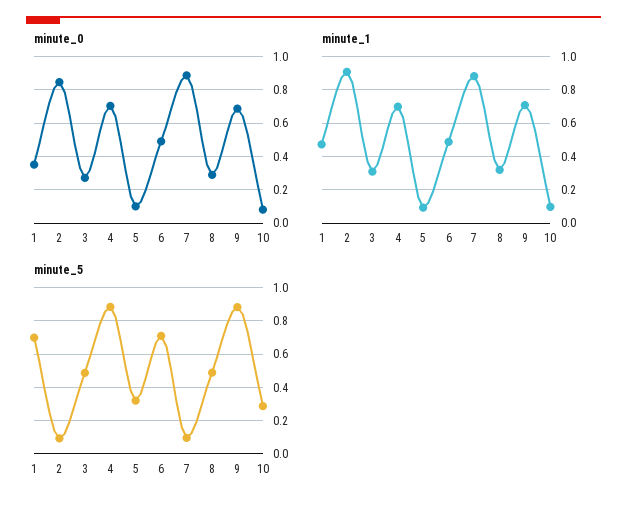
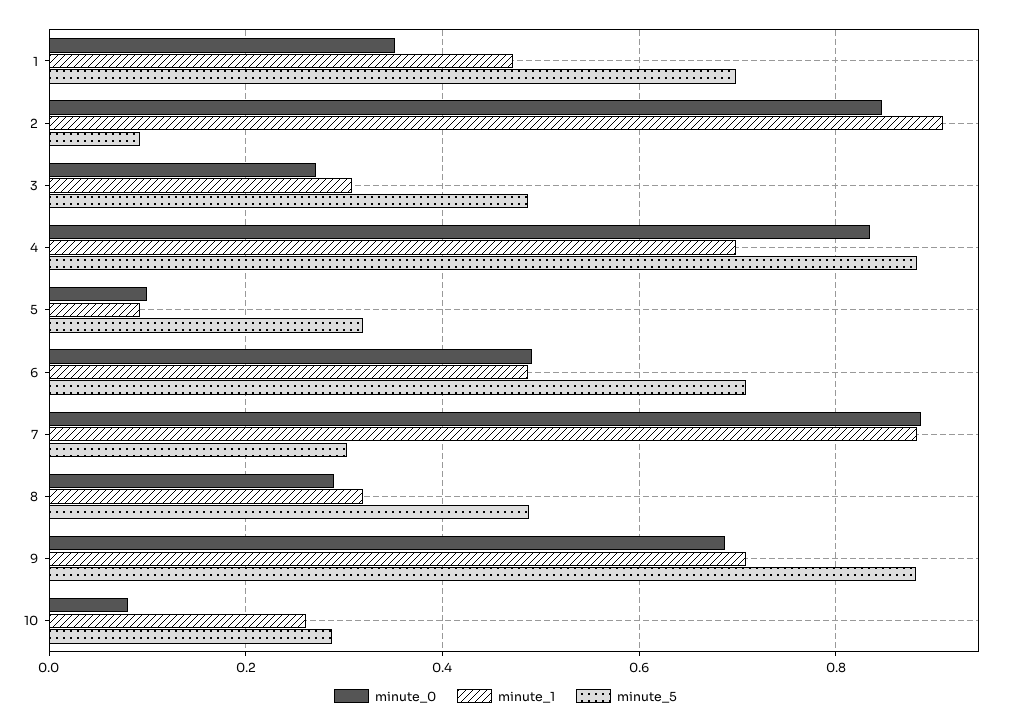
minute_0, 4: 0.7 -> 0.84
minute_1, 10: 0.1 -> 0.26
minute_5, 7: 0.1 -> 0.3

